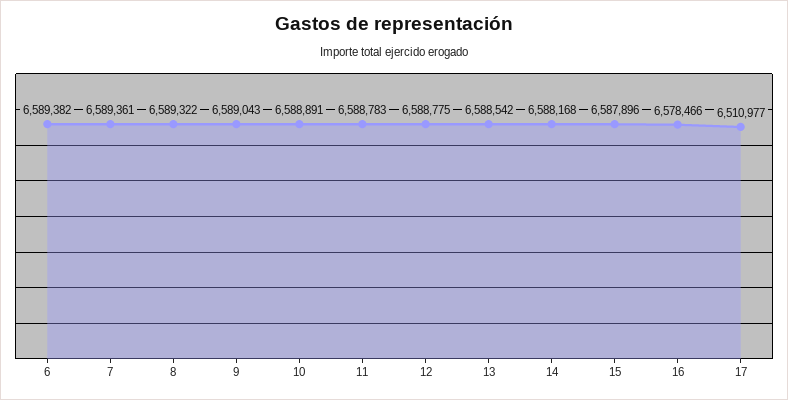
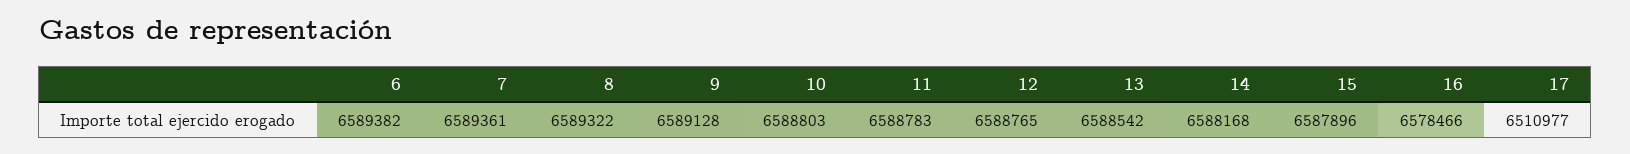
9: 6589043 -> 6589128
10: 6588891 -> 6588803
12: 6588775 -> 6588765

